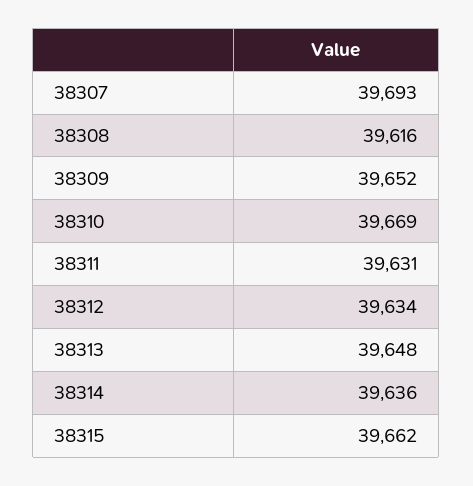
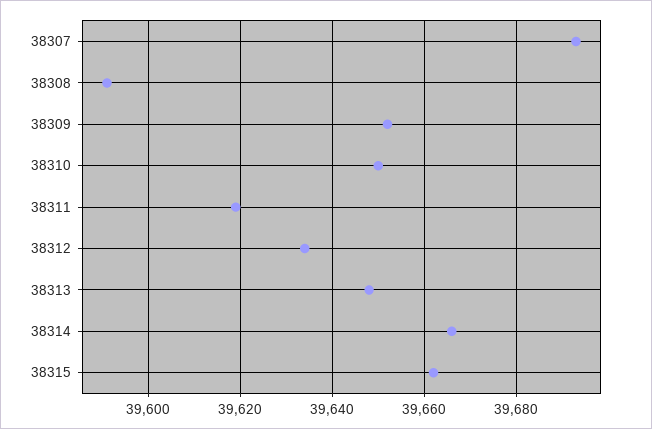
38308: 39616 -> 39590
38310: 39669 -> 39650
38311: 39631 -> 39620
38314: 39636 -> 39665

